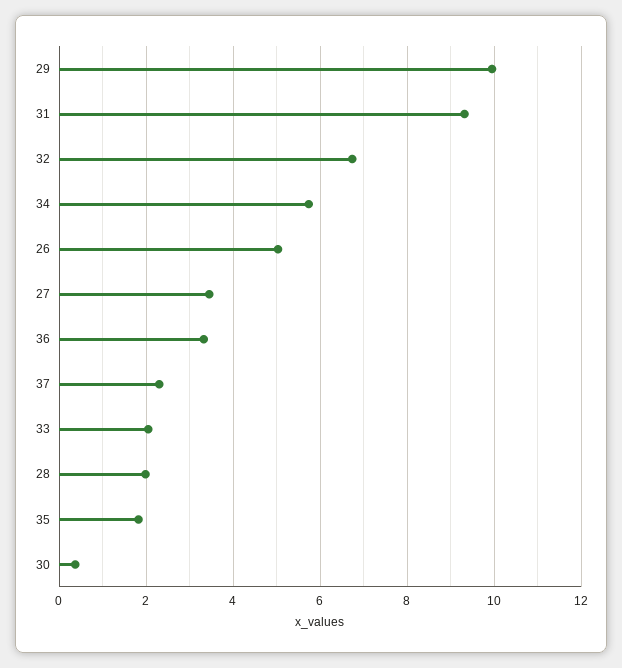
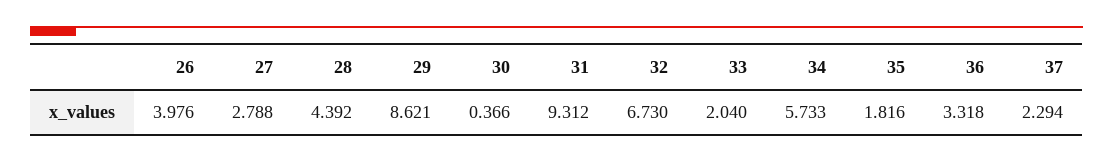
29: 10 -> 8.621
26: 5 -> 3.976
27: 3.4 -> 2.788
28: 2 -> 4.392

